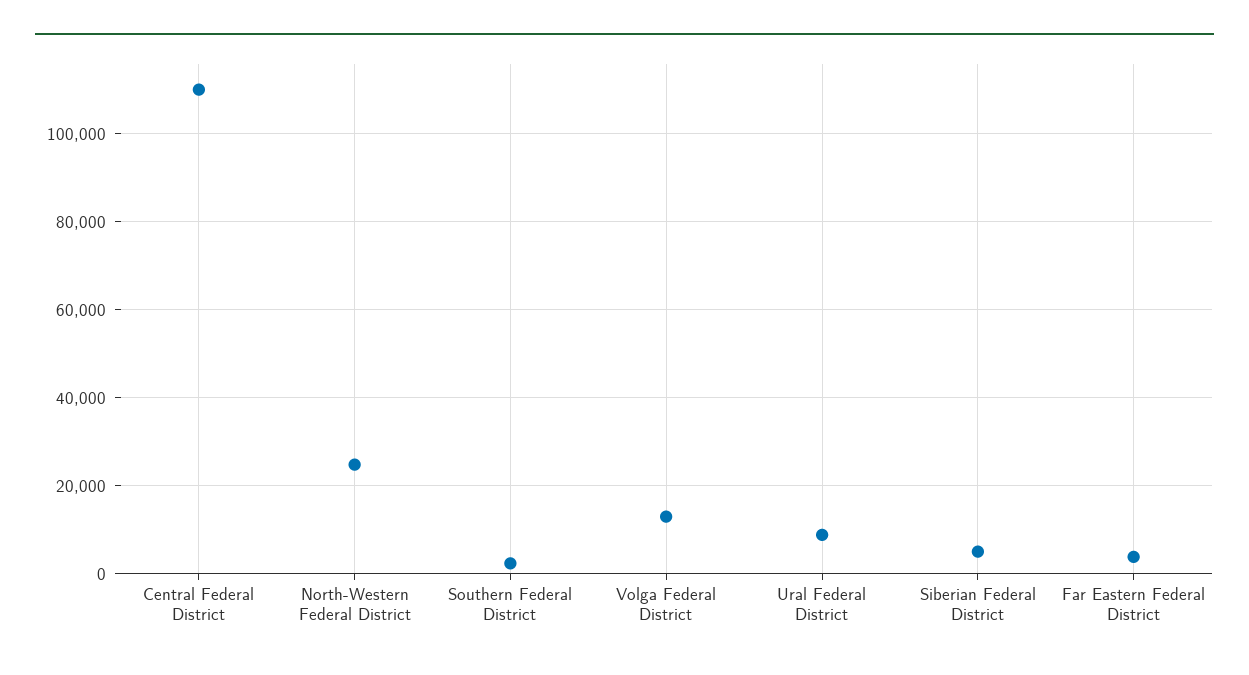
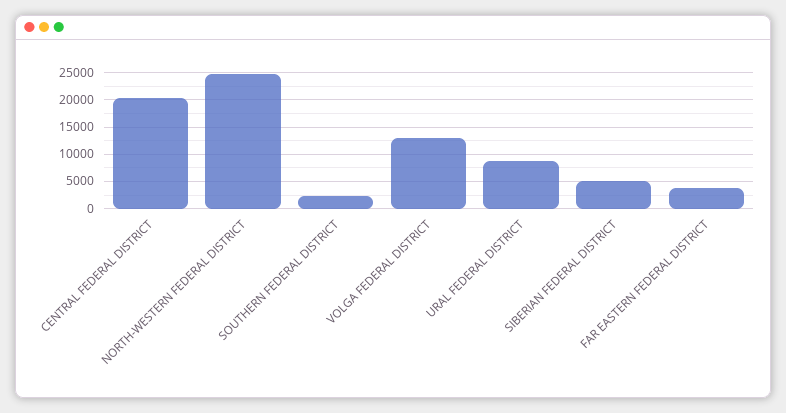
Central Federal District: 110000 -> 20000

